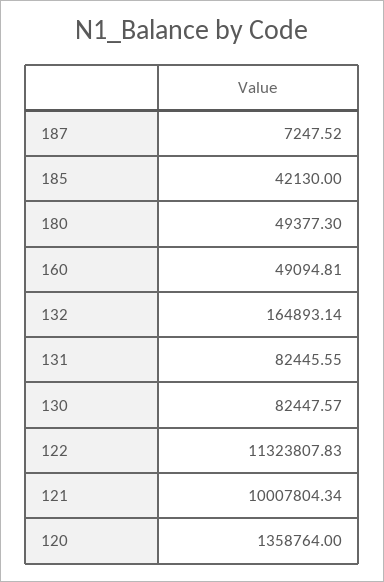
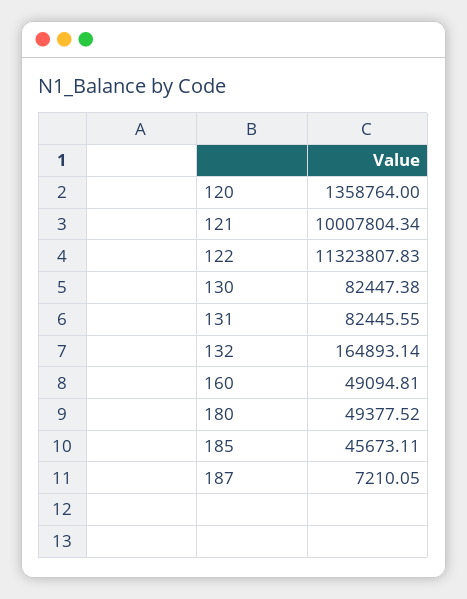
187: 7247.52 -> 7210.05
185: 42130 -> 45673.11
180: 49377.3 -> 49377.52
130: 82447.57 -> 82447.38

